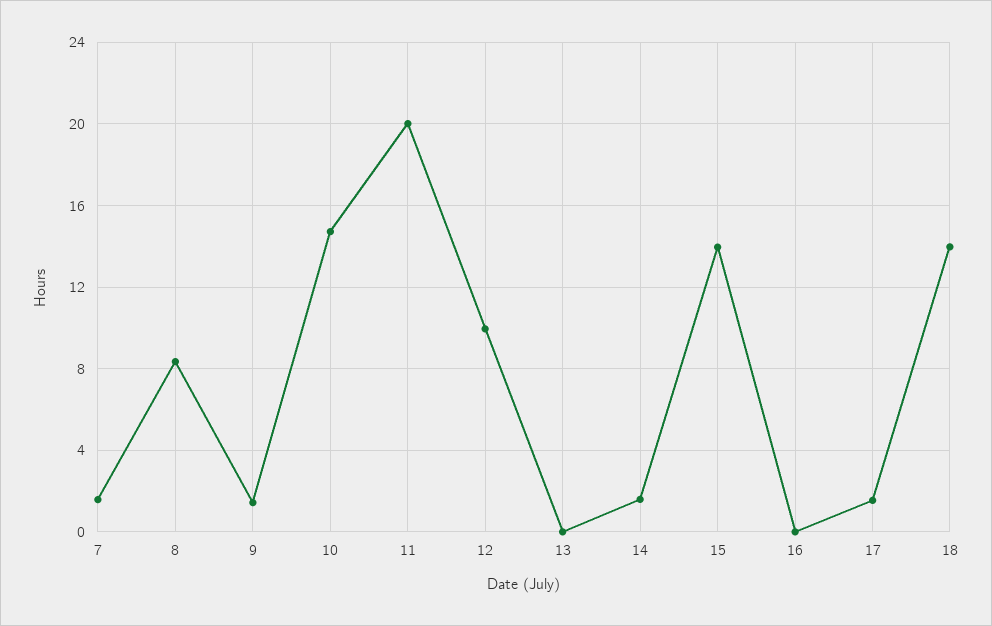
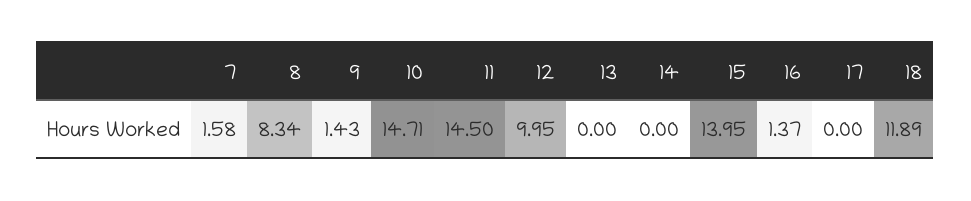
11: 20 -> 14.5
14: 1.5 -> 0
16: 0 -> 1.37
17: 1.5 -> 0
18: 14 -> 11.89

